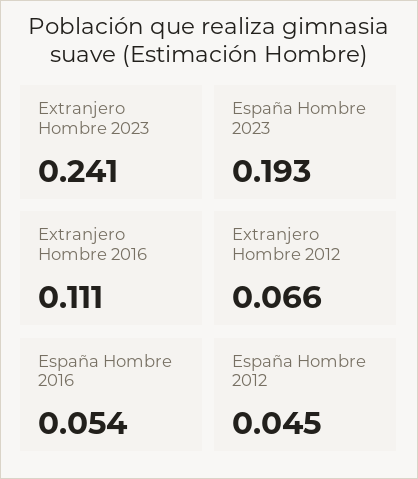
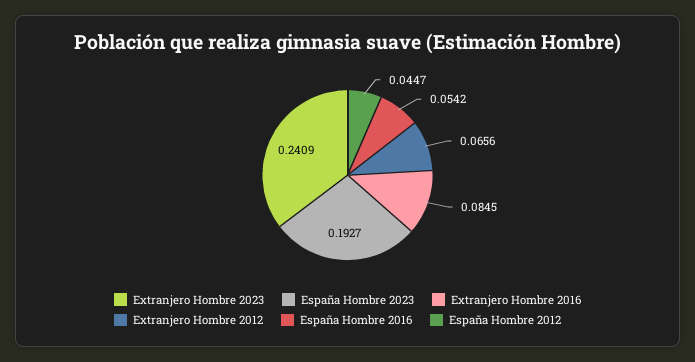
Extranjero Hombre 2016: 0.111 -> 0.0845

